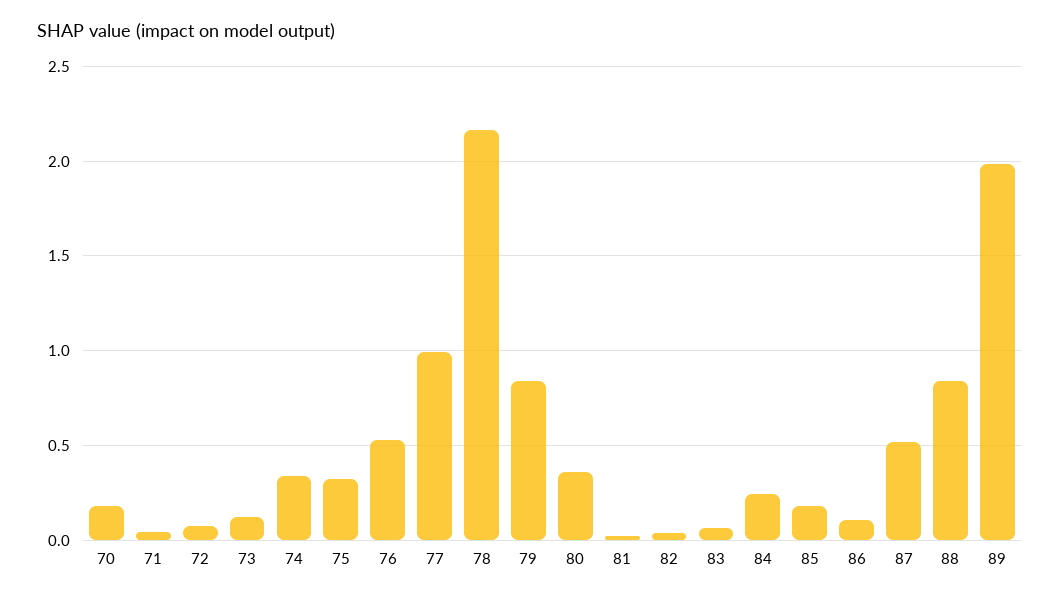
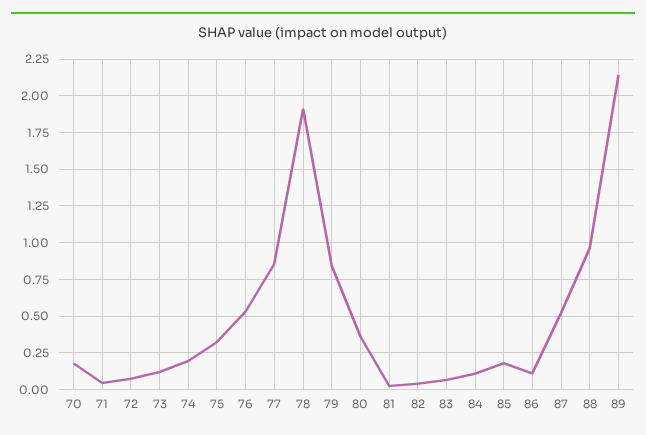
74: 0.35 -> 0.2
77: 1 -> 0.85
78: 2.15 -> 1.9
84: 0.25 -> 0.1
88: 0.85 -> 0.95
89: 2 -> 2.15

